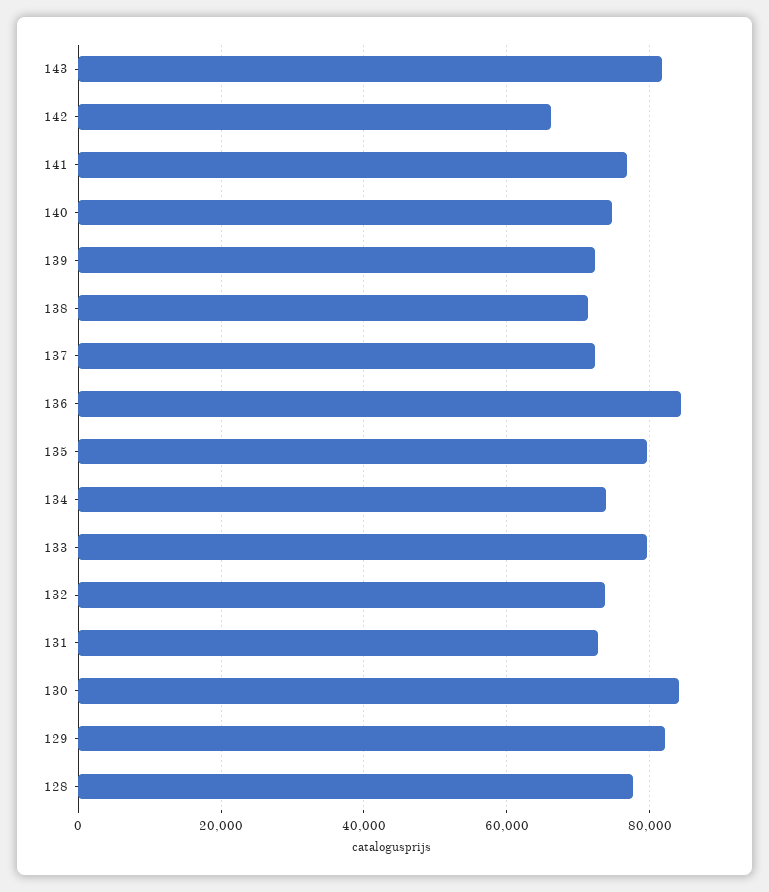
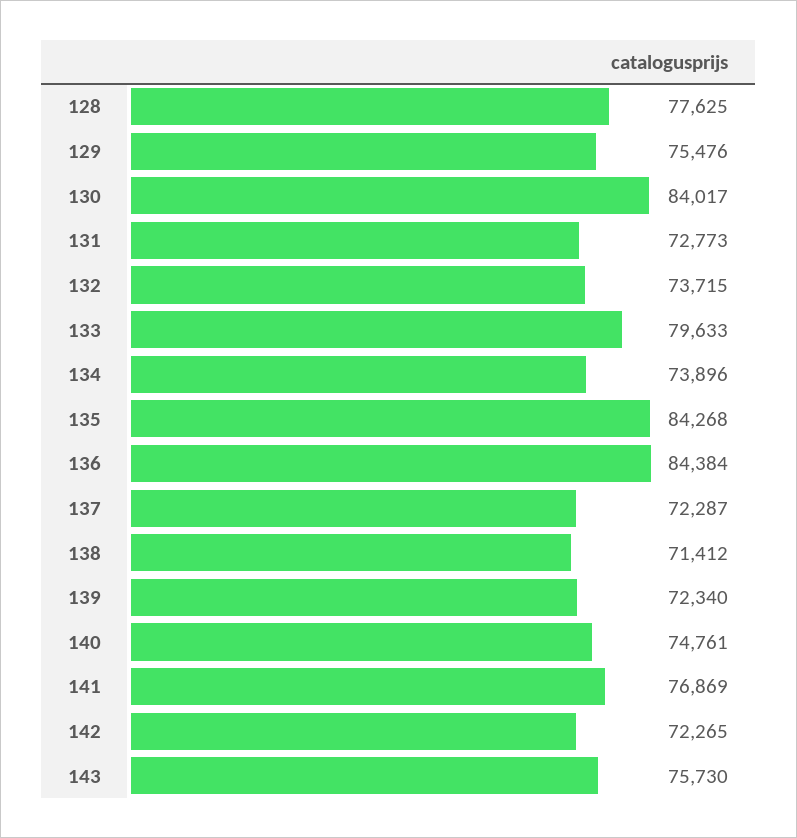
143: 82000 -> 75730
142: 66000 -> 72265
135: 80000 -> 84268
129: 82000 -> 75476

